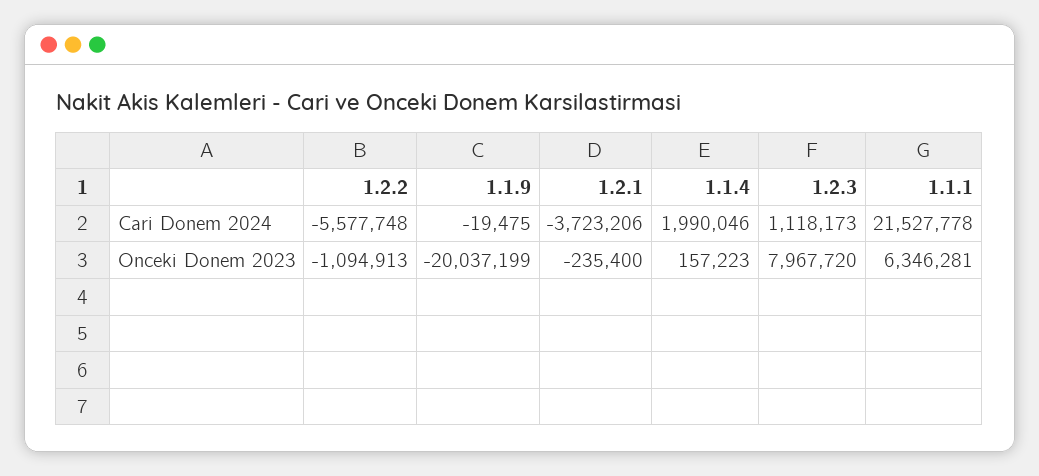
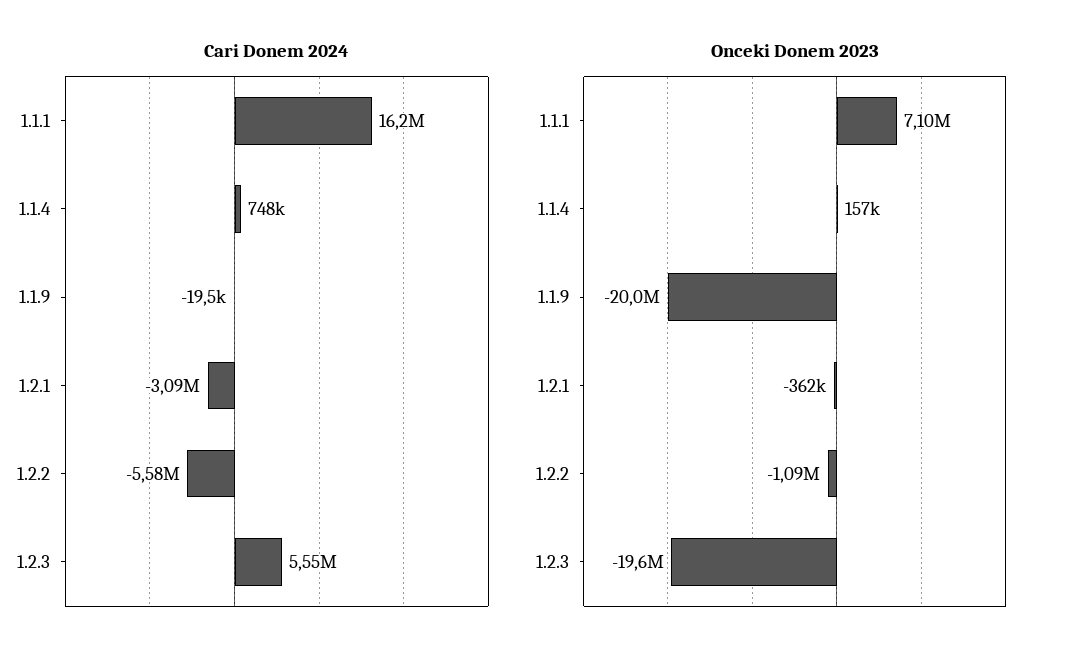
Cari Donem 2024, 1.2.1: -3723206 -> -3090000
Cari Donem 2024, 1.1.4: 1990046 -> 748000
Cari Donem 2024, 1.2.3: 1118173 -> 5550000
Cari Donem 2024, 1.1.1: 21527778 -> 16200000
Onceki Donem 2023, 1.2.1: -235400 -> -362000
Onceki Donem 2023, 1.2.3: 7967720 -> -19600000
Onceki Donem 2023, 1.1.1: 6346281 -> 7100000

